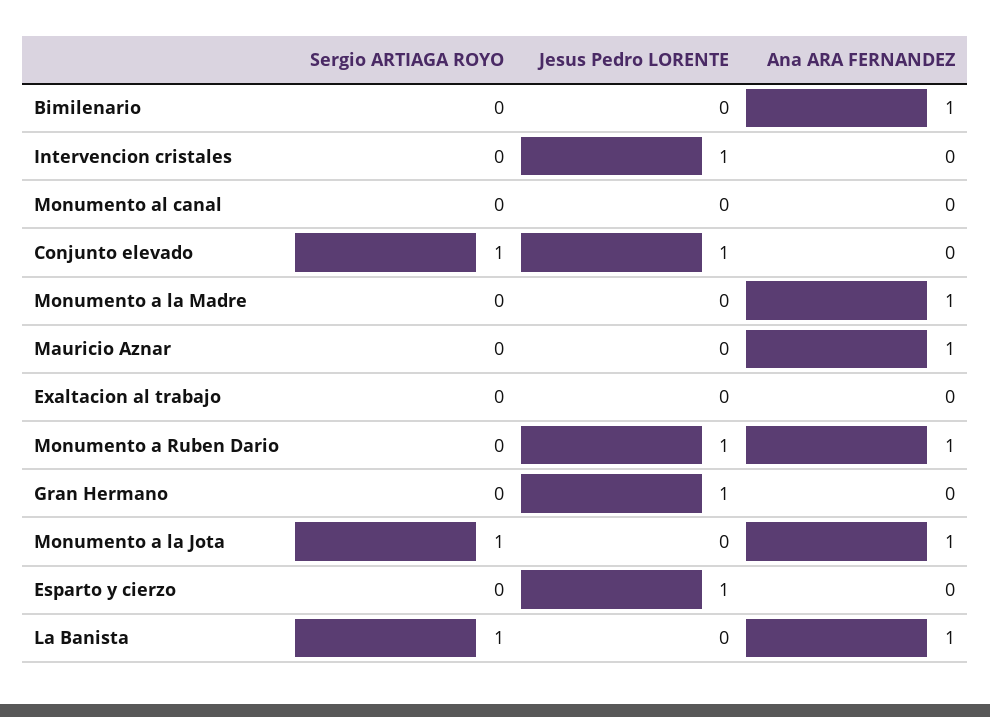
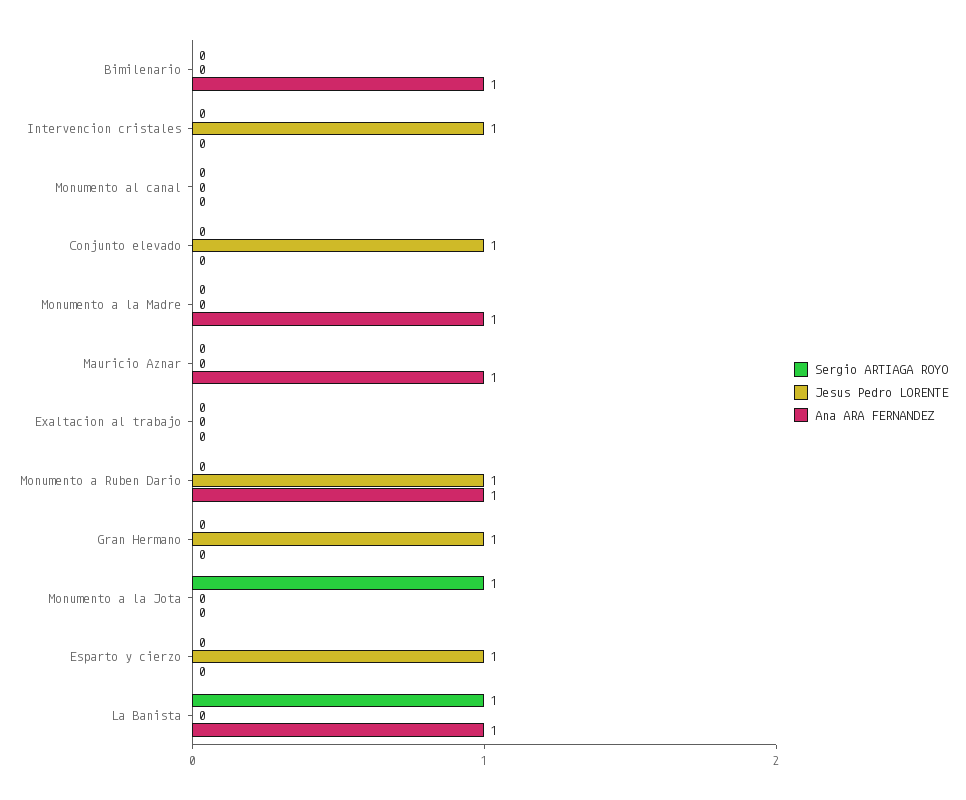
Sergio ARTIAGA ROYO, Conjunto elevado: 1 -> 0
Ana ARA FERNANDEZ, Monumento a la Jota: 1 -> 0

